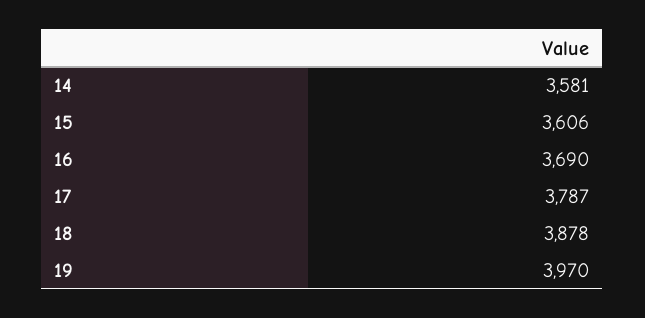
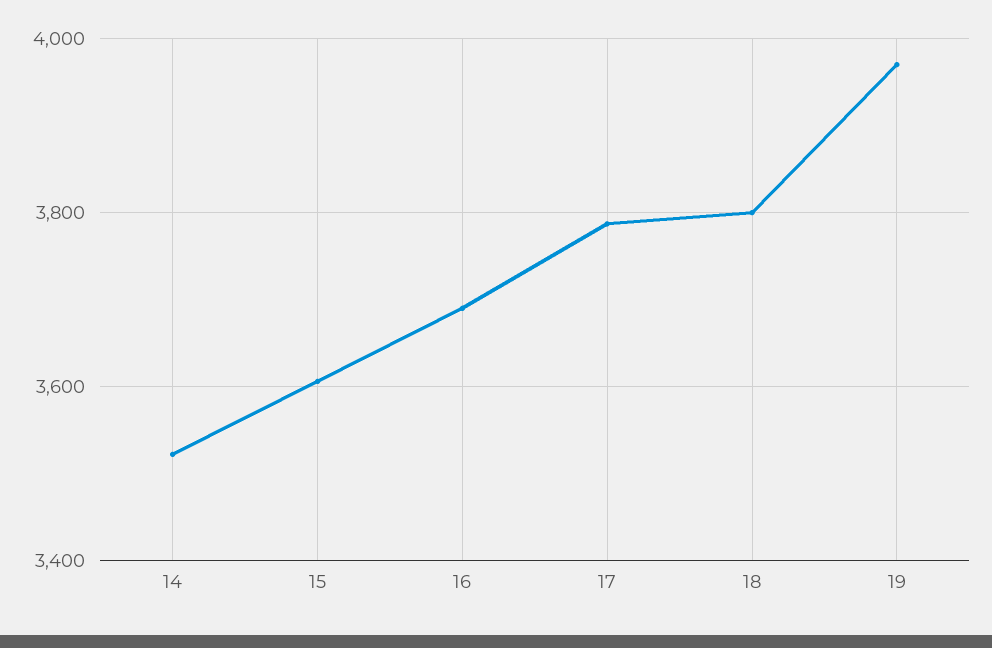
14: 3581 -> 3520
18: 3878 -> 3800

